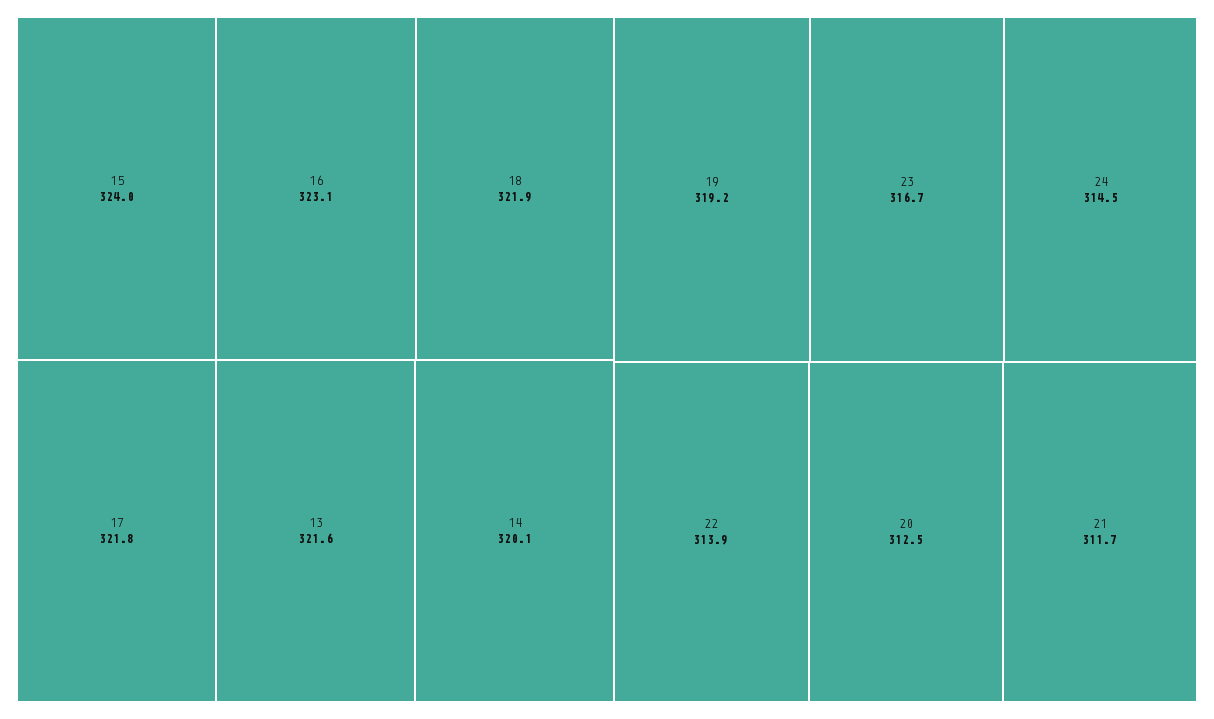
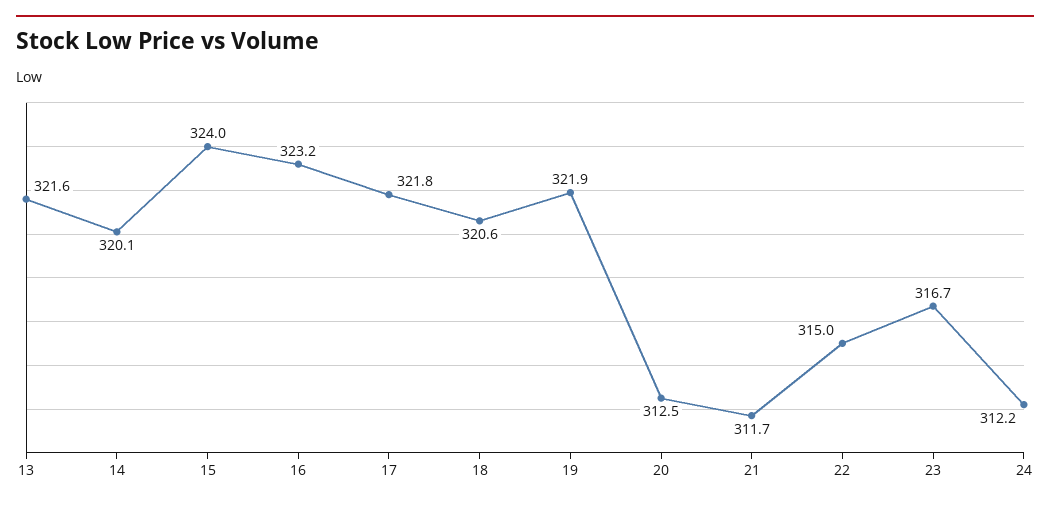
16: 323.1 -> 323.2
18: 321.9 -> 320.6
19: 319.2 -> 321.9
24: 314.5 -> 312.2
22: 313.9 -> 315

